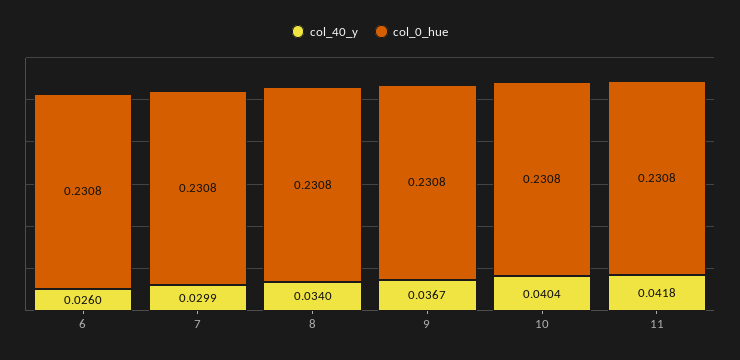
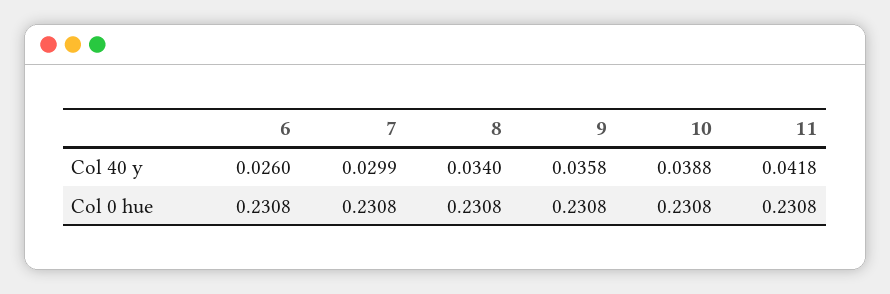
col_40_y, 9: 0.0367 -> 0.0358
col_40_y, 10: 0.0404 -> 0.0388

